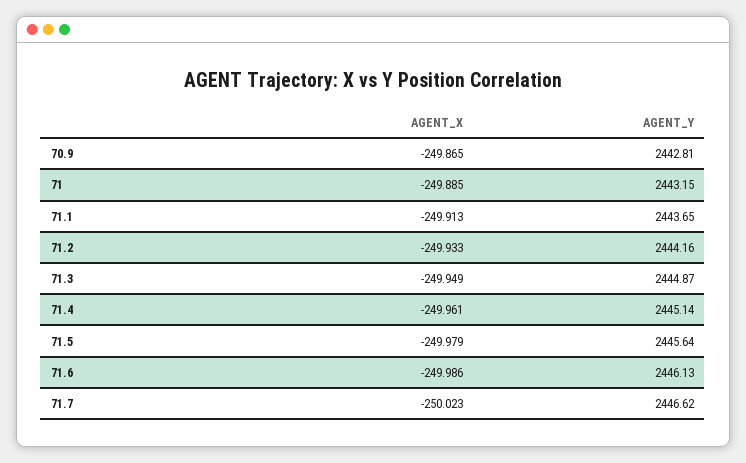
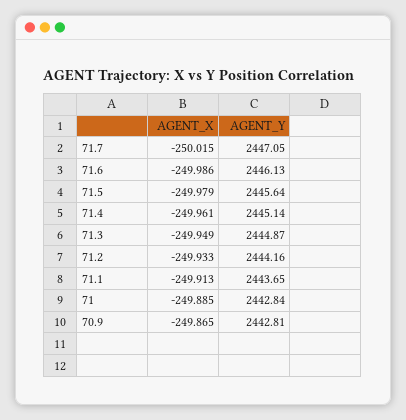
AGENT_Y, 71: 2443.15 -> 2442.84
AGENT_X, 71.7: -250.023 -> -250.015
AGENT_Y, 71.7: 2446.62 -> 2447.05

